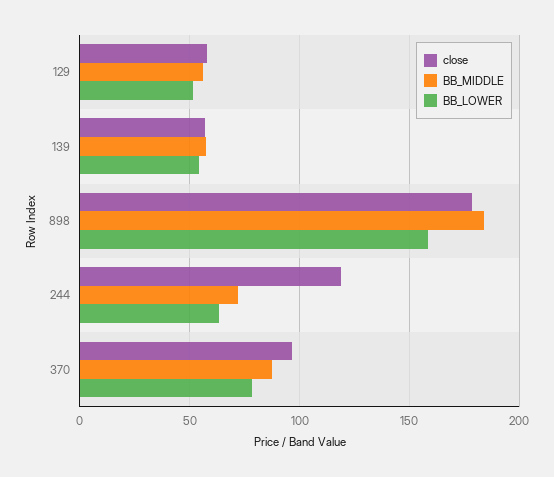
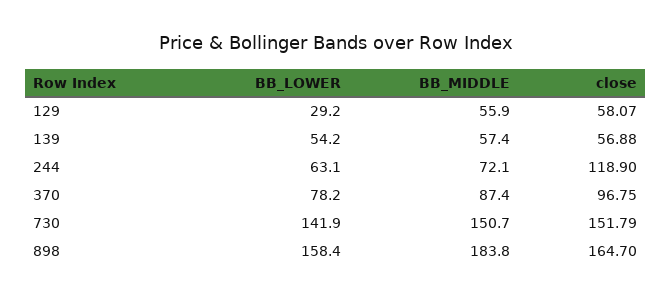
BB_LOWER, 129: 50 -> 29.2
close, 898: 180 -> 164.7
BB_LOWER, 730: none -> 141.9
BB_MIDDLE, 730: none -> 150.7
close, 730: none -> 151.79

